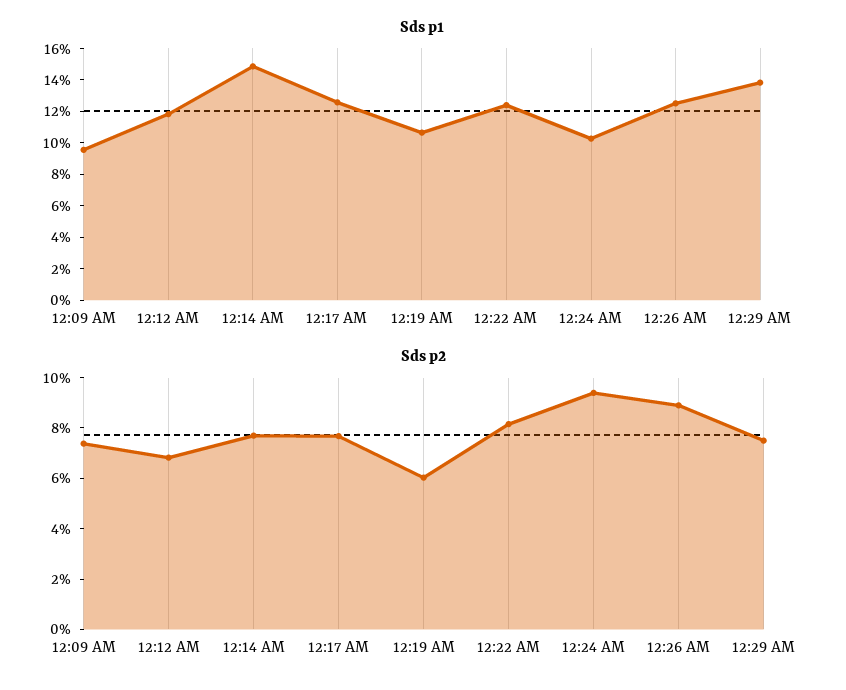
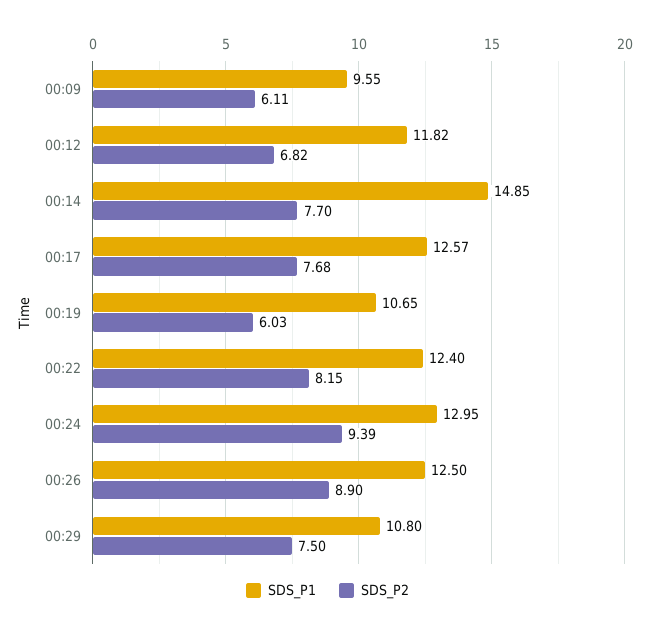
Sds p1, 12:24 AM: 10 -> 12.95
Sds p1, 12:29 AM: 14 -> 10.8
Sds p2, 12:09 AM: 7.5 -> 6.11

